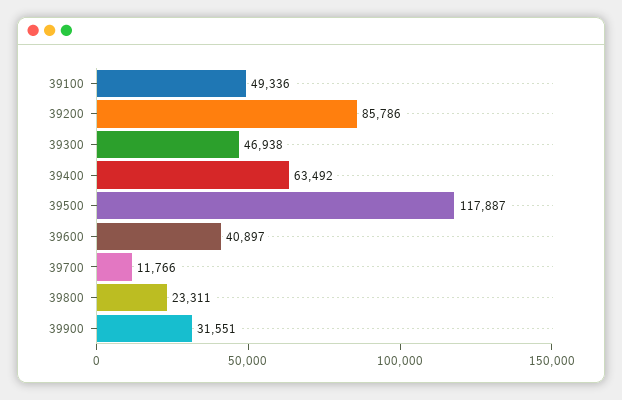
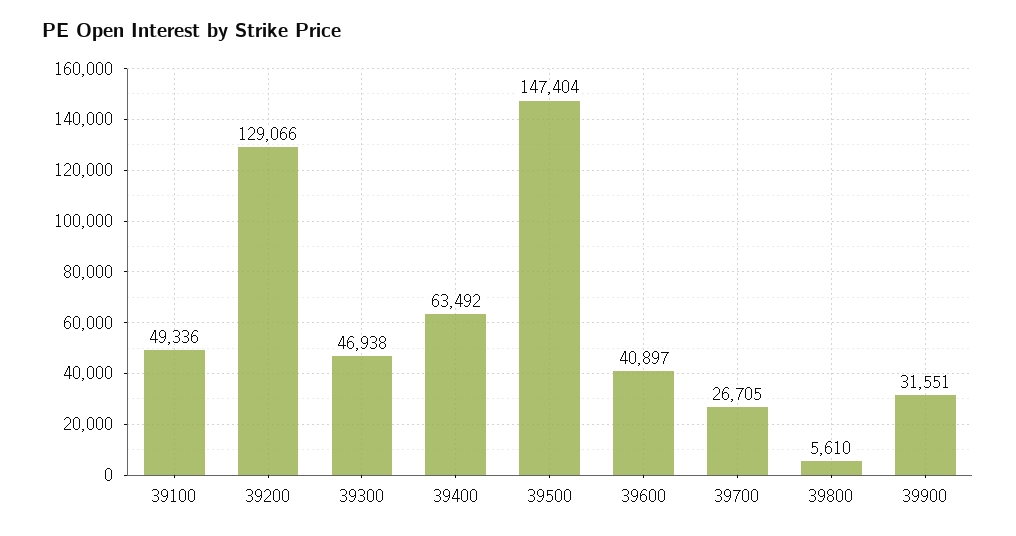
39200: 85786 -> 129066
39500: 117887 -> 147404
39700: 11766 -> 26705
39800: 23311 -> 5610

